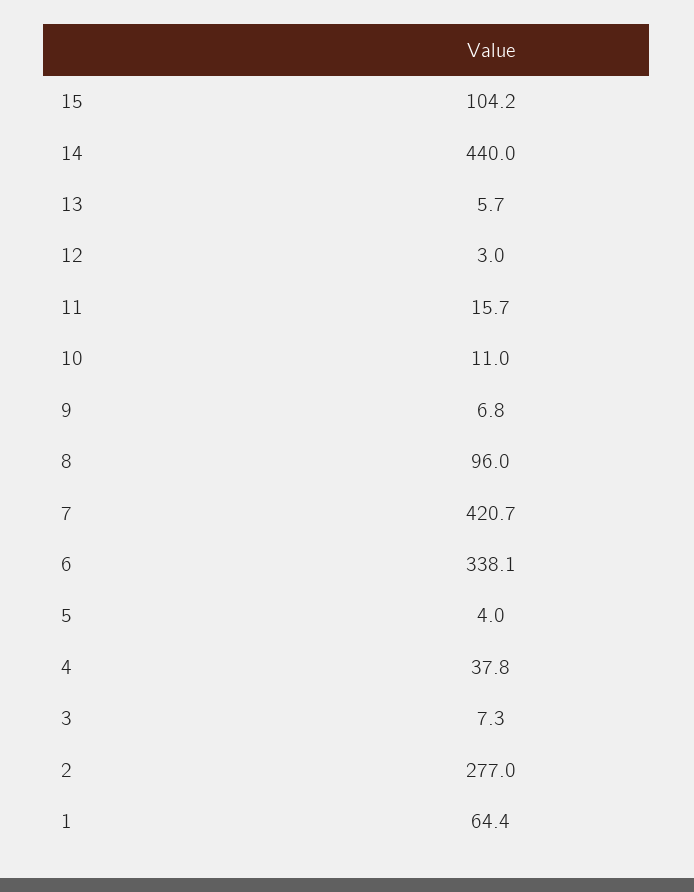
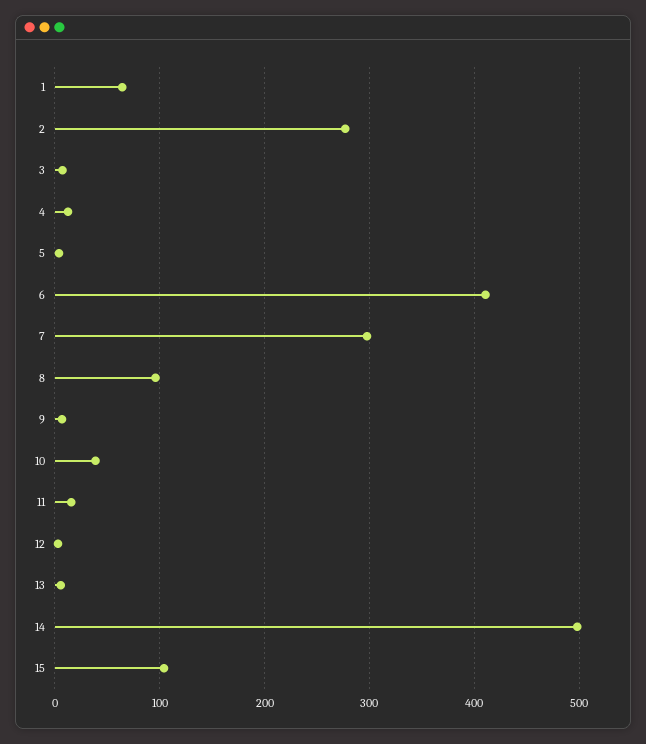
14: 440 -> 500
10: 11 -> 40
7: 420.7 -> 300
6: 338.1 -> 410
4: 37.8 -> 10

